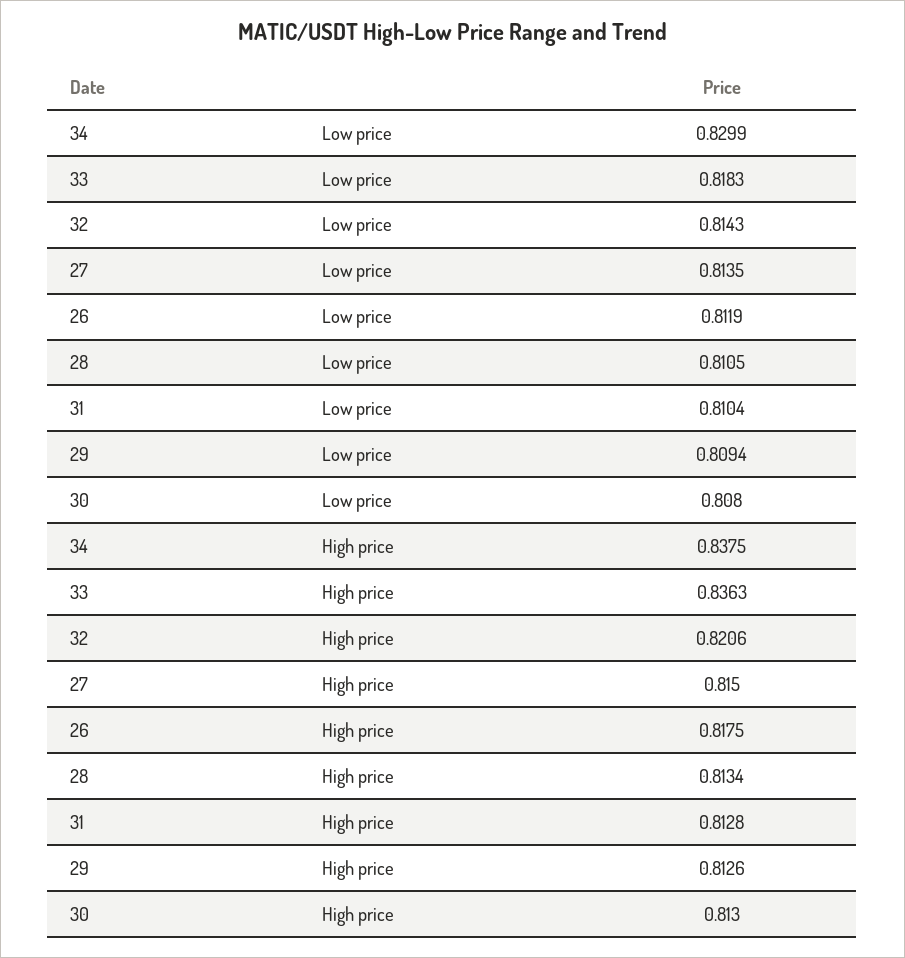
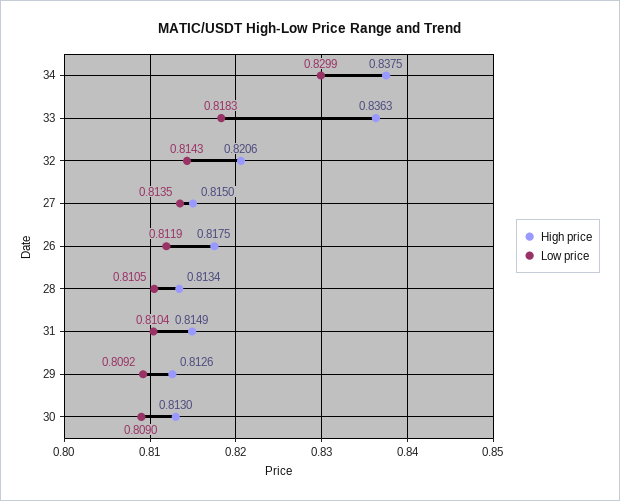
Low price, 29: 0.8094 -> 0.8092
Low price, 30: 0.808 -> 0.809
High price, 31: 0.8128 -> 0.8149

